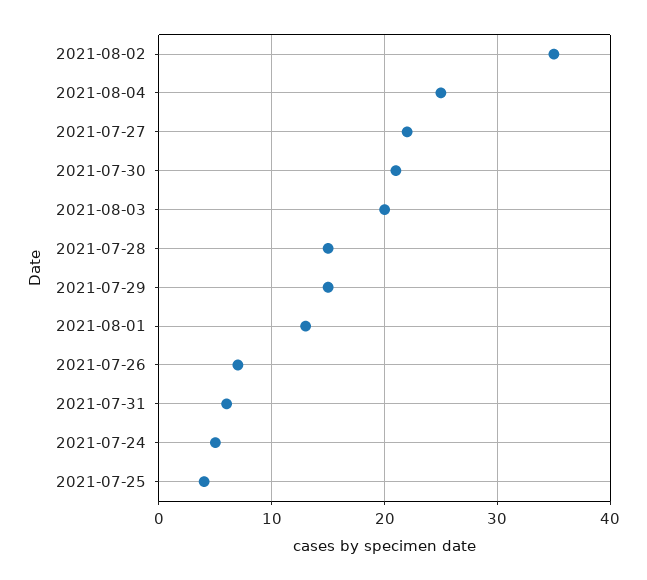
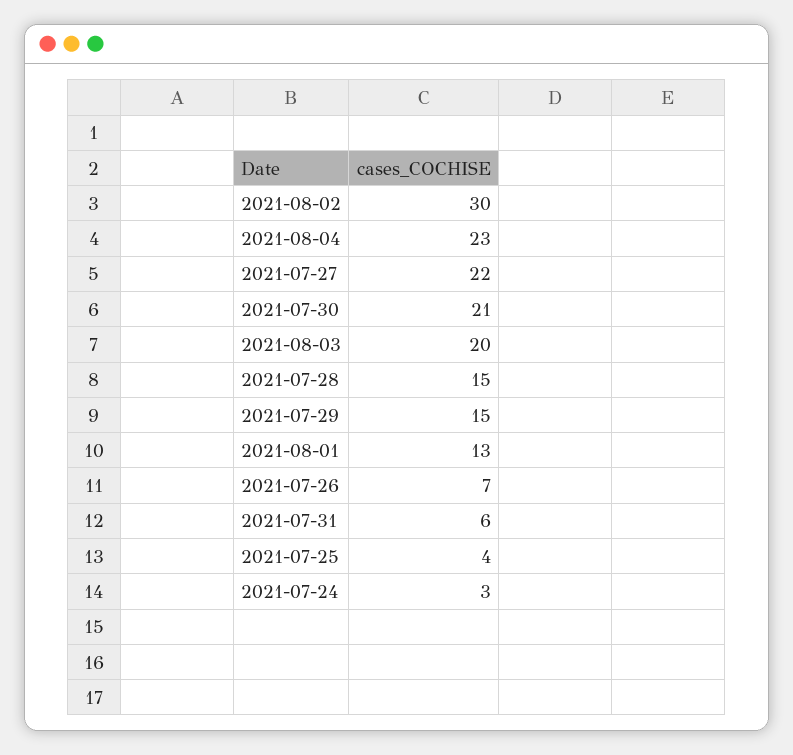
2021-08-02: 35 -> 30
2021-08-04: 25 -> 23
2021-07-24: 5 -> 3

